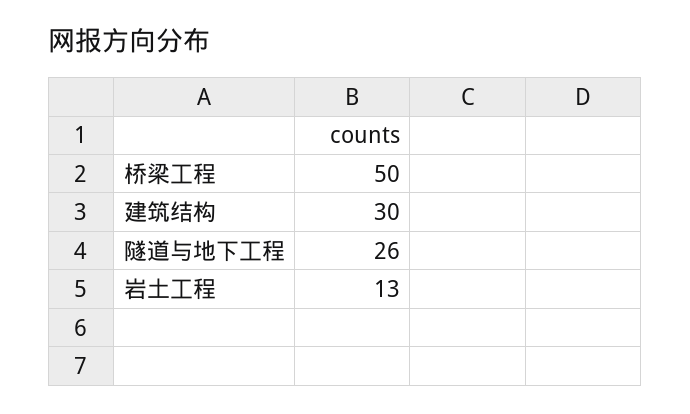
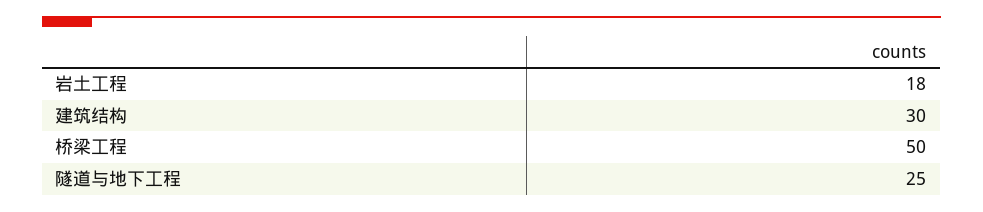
隧道与地下工程: 26 -> 25
岩土工程: 13 -> 18

